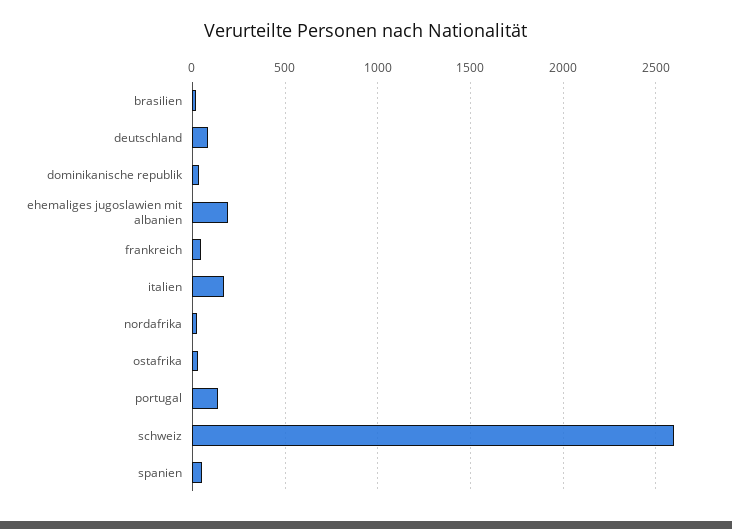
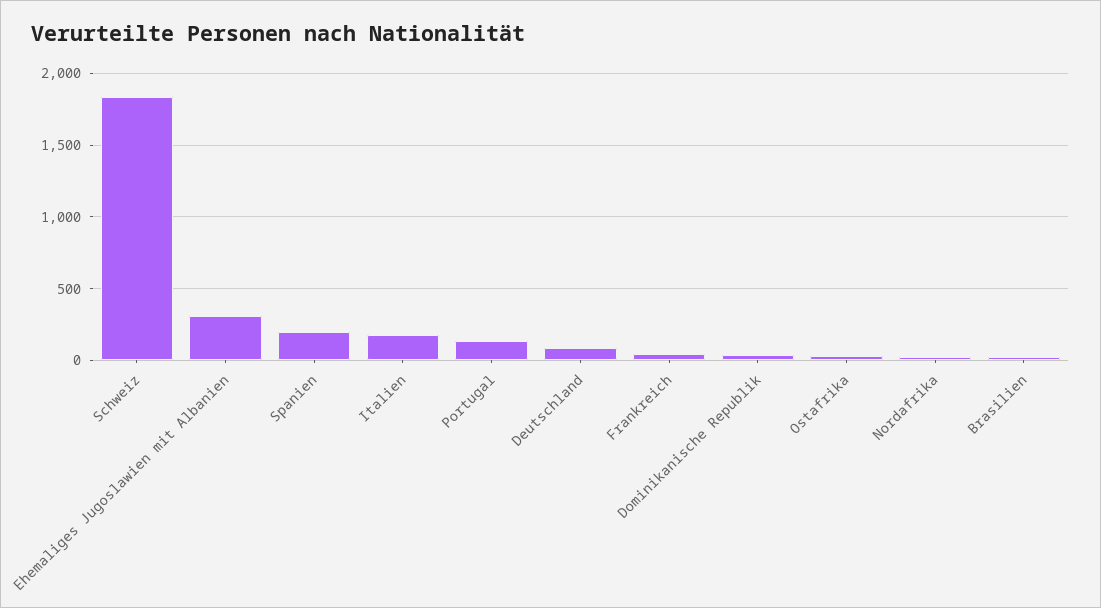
ehemaliges jugoslawien mit albanien: 200 -> 300
schweiz: 2600 -> 1850
spanien: 50 -> 200

